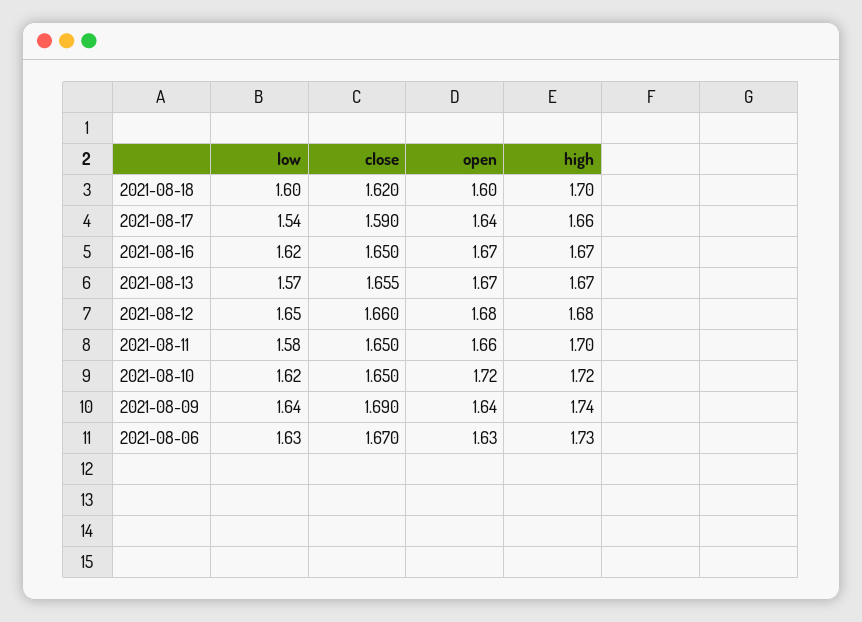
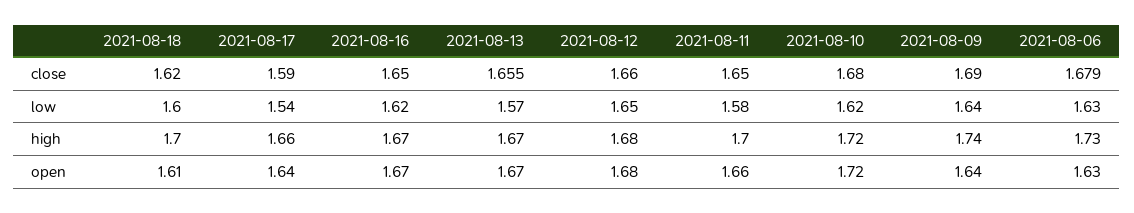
open, 2021-08-18: 1.6 -> 1.61
close, 2021-08-10: 1.65 -> 1.68
close, 2021-08-06: 1.67 -> 1.679

